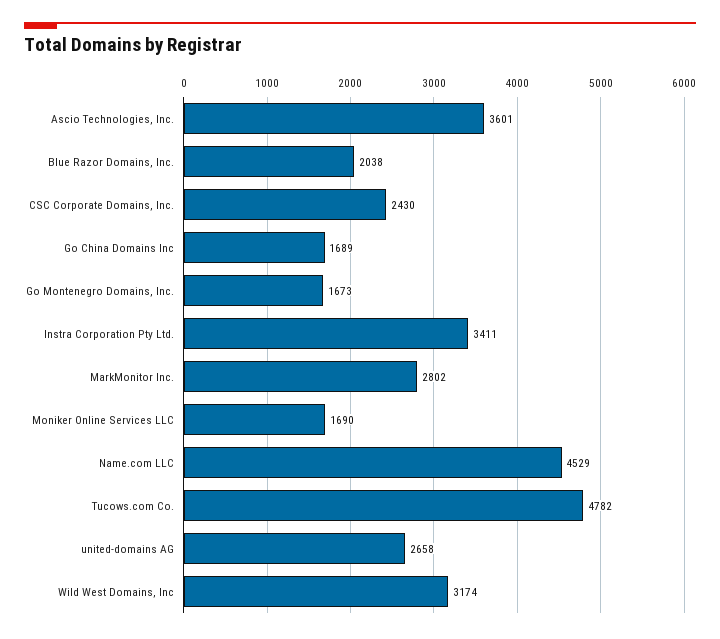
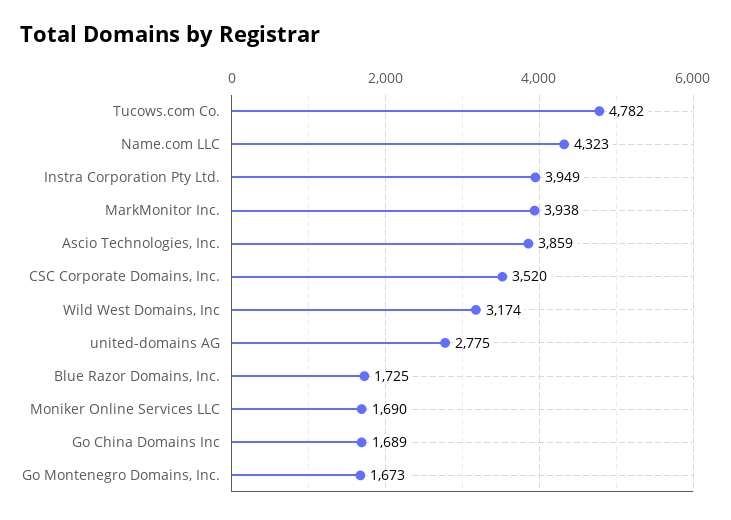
Ascio Technologies, Inc.: 3601 -> 3859
Blue Razor Domains, Inc.: 2038 -> 1725
CSC Corporate Domains, Inc.: 2430 -> 3520
Instra Corporation Pty Ltd.: 3411 -> 3949
MarkMonitor Inc.: 2802 -> 3938
Name.com LLC: 4529 -> 4323
united-domains AG: 2658 -> 2775

